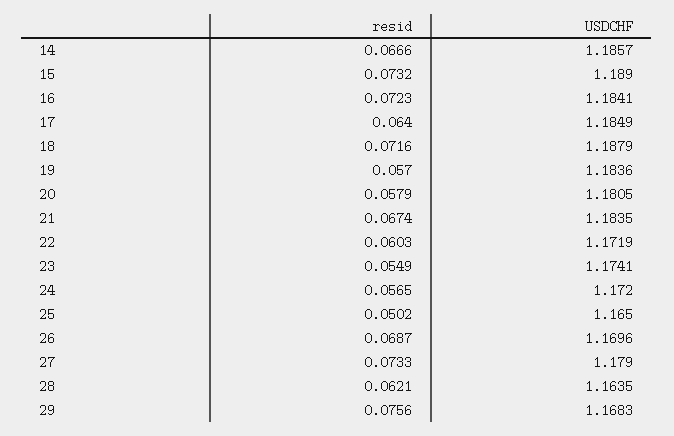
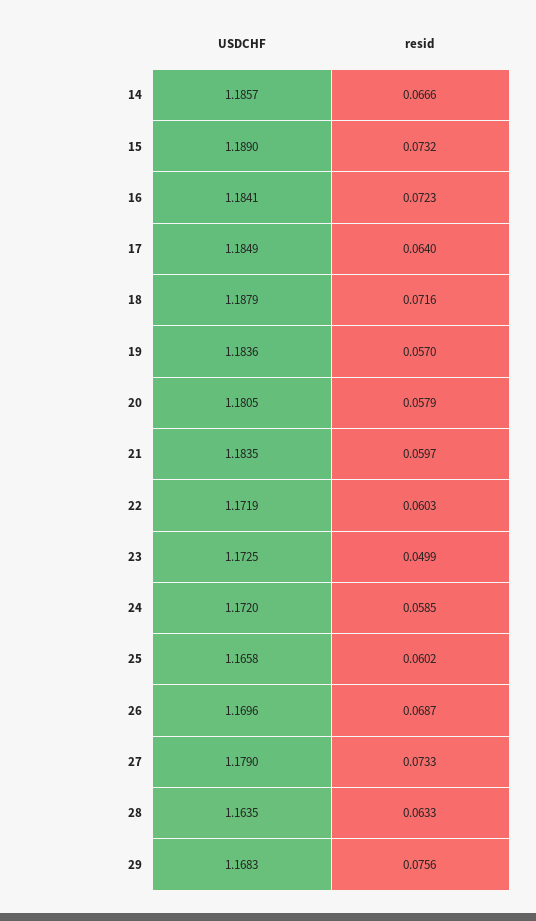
resid, 21: 0.0674 -> 0.0597
resid, 23: 0.0549 -> 0.0499
USDCHF, 23: 1.1741 -> 1.1725
resid, 24: 0.0565 -> 0.0585
resid, 25: 0.0502 -> 0.0602
USDCHF, 25: 1.165 -> 1.1658
resid, 28: 0.0621 -> 0.0633

